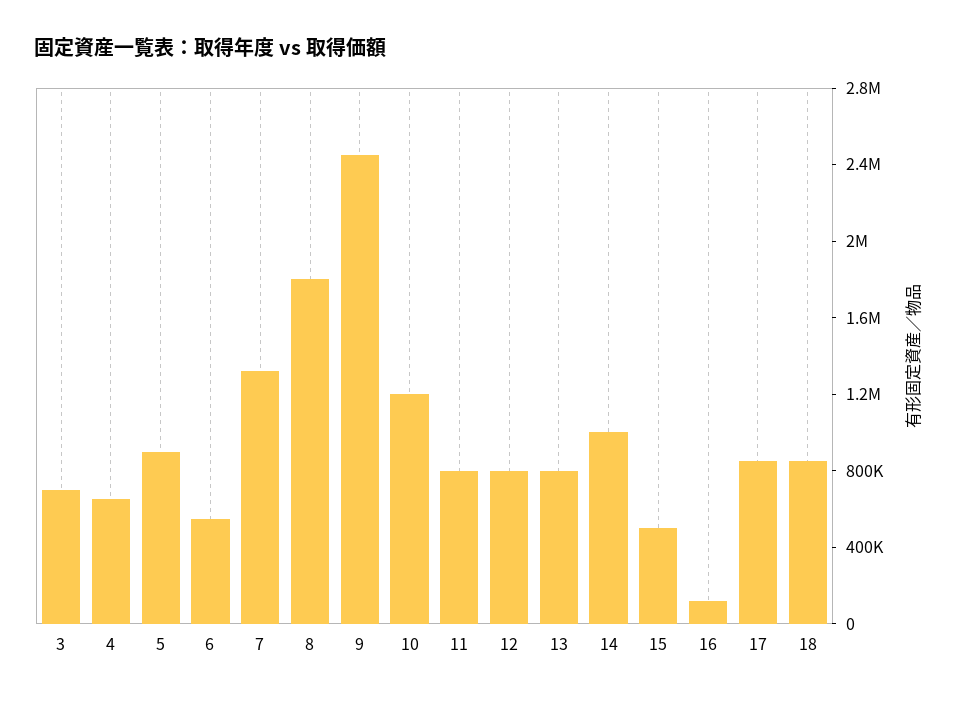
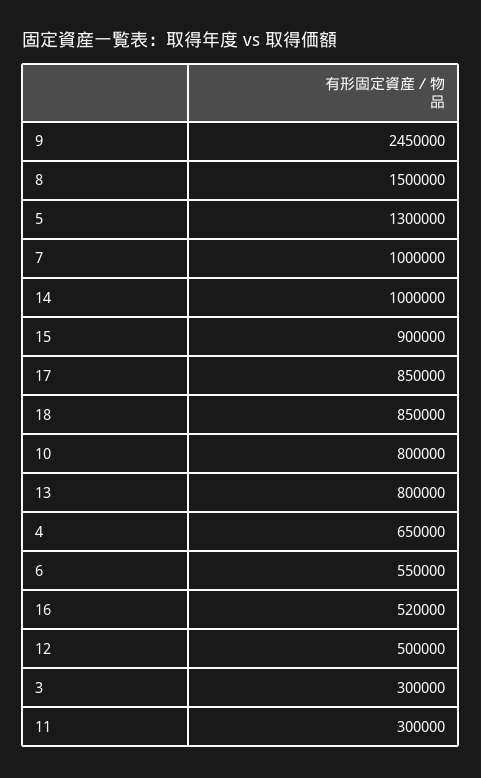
3: 700000 -> 300000
5: 900000 -> 1300000
7: 1300000 -> 1000000
8: 1800000 -> 1500000
10: 1200000 -> 800000
11: 800000 -> 300000
12: 800000 -> 500000
15: 500000 -> 900000
16: 100000 -> 520000

